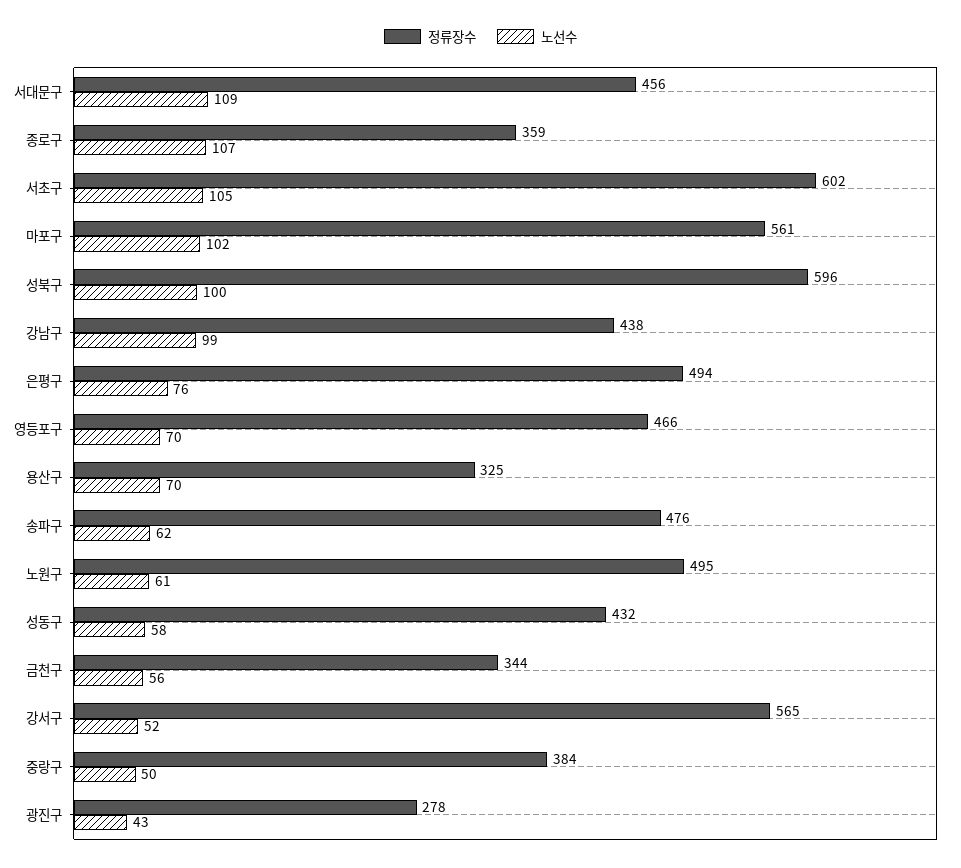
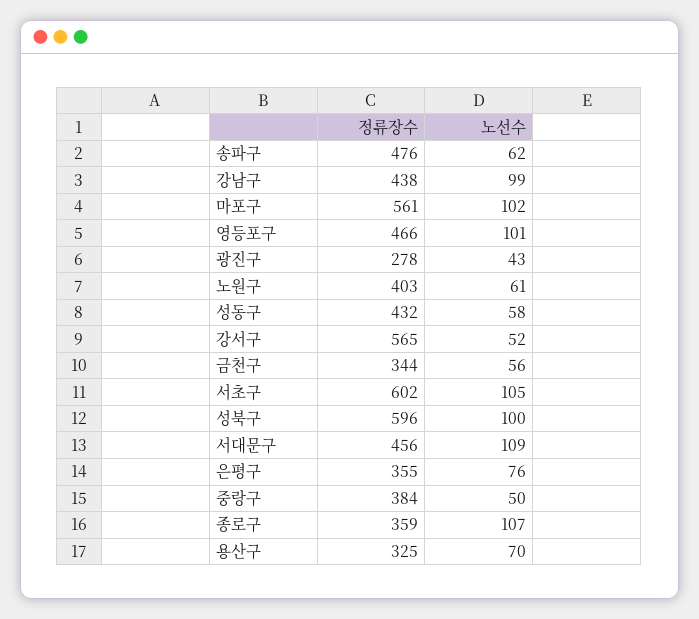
정류장수, 은평구: 494 -> 355
노선수, 영등포구: 70 -> 101
정류장수, 노원구: 495 -> 403

